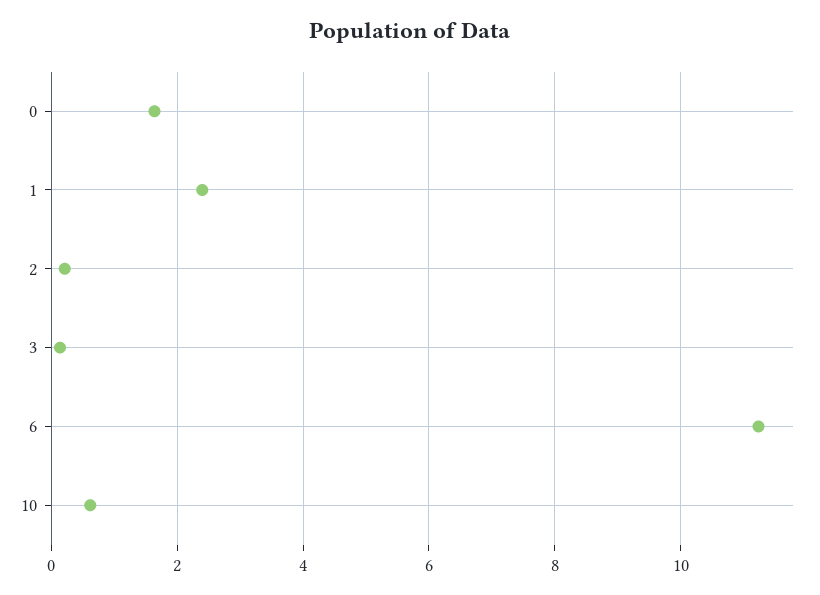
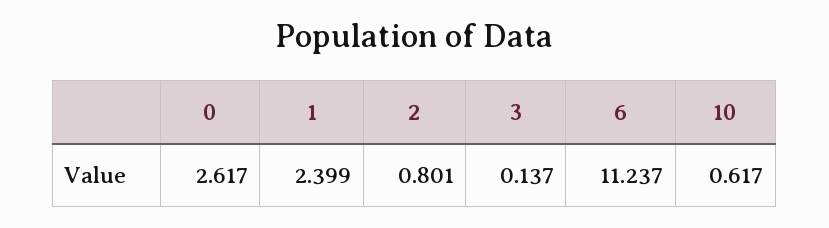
0: 1.6 -> 2.617
2: 0.2 -> 0.801

